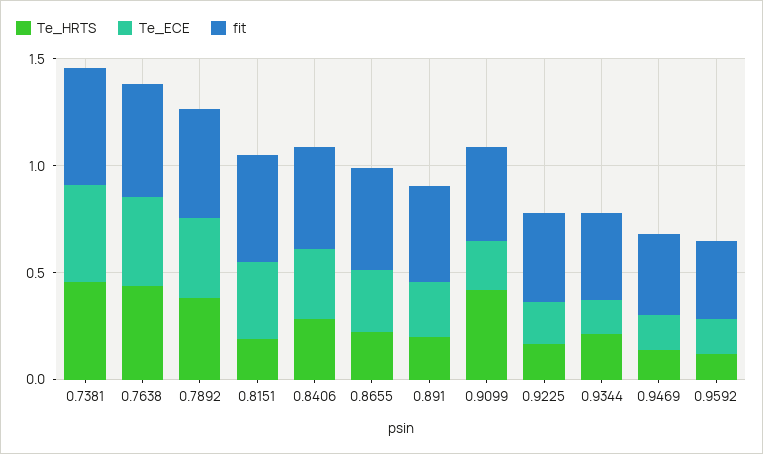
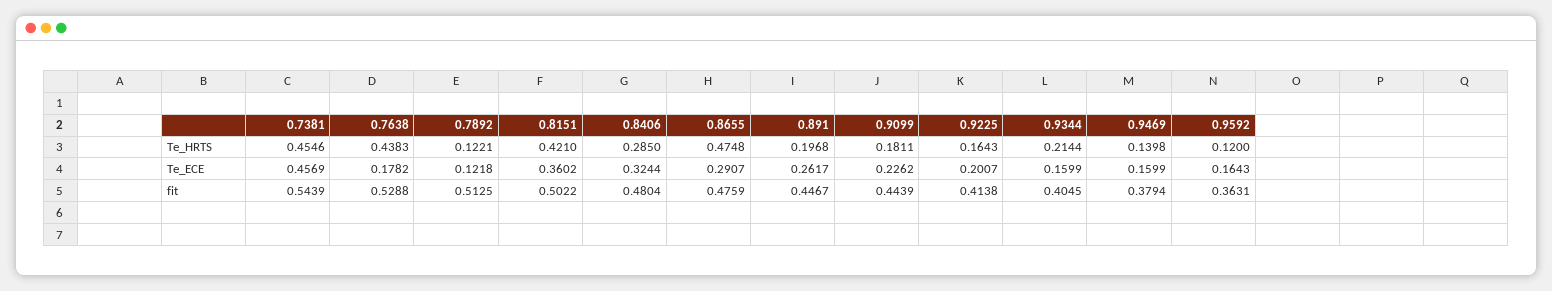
Te_ECE, 0.7638: 0.4 -> 0.1782
Te_HRTS, 0.7892: 0.4 -> 0.1221
Te_ECE, 0.7892: 0.4 -> 0.1218
Te_HRTS, 0.8151: 0.2 -> 0.421
Te_HRTS, 0.8655: 0.2 -> 0.4748
Te_HRTS, 0.9099: 0.4 -> 0.1811

